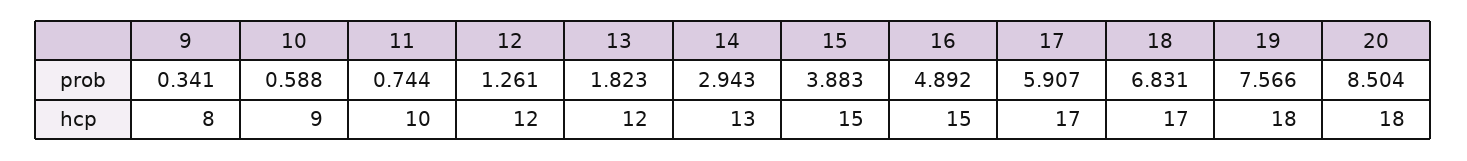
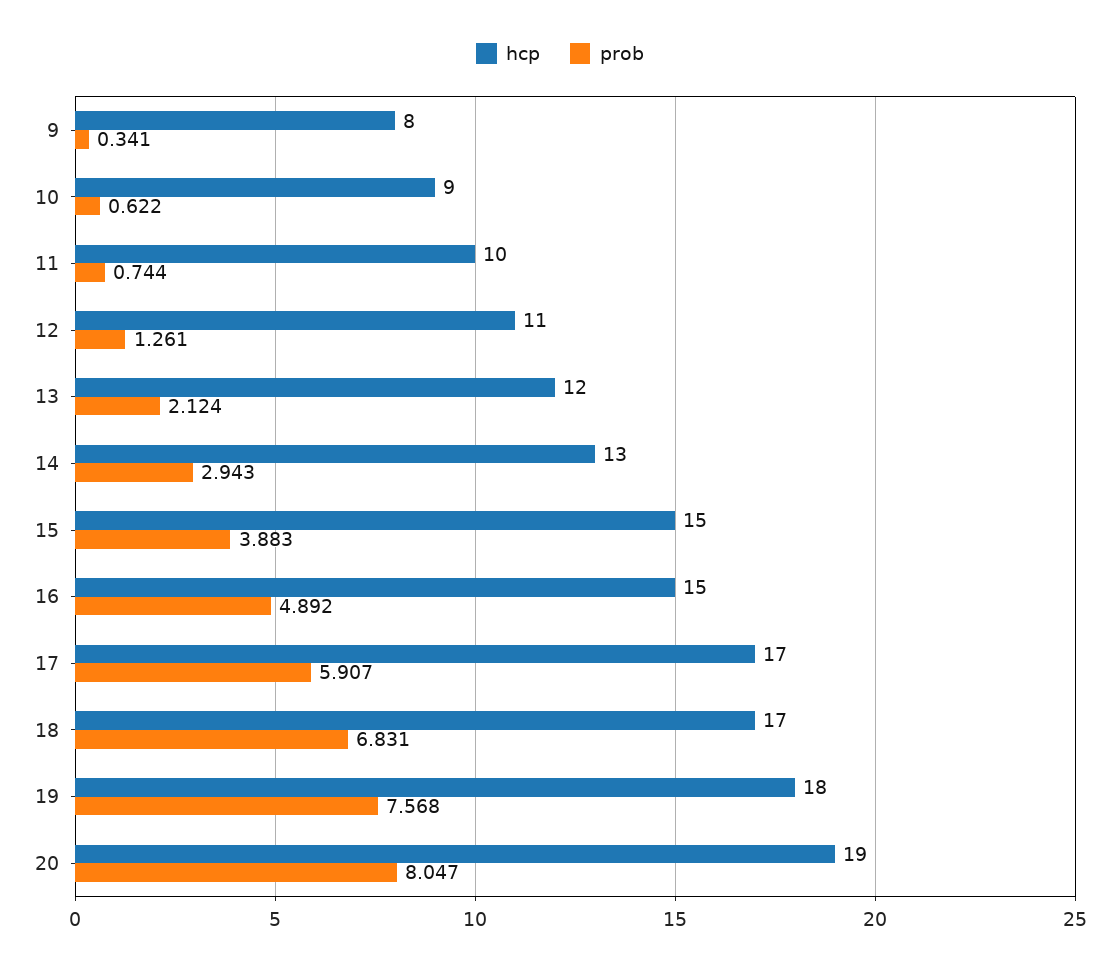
prob, 10: 0.588 -> 0.622
prob, 13: 1.823 -> 2.124
prob, 19: 7.566 -> 7.568
prob, 20: 8.504 -> 8.047
hcp, 12: 12 -> 11
hcp, 20: 18 -> 19

